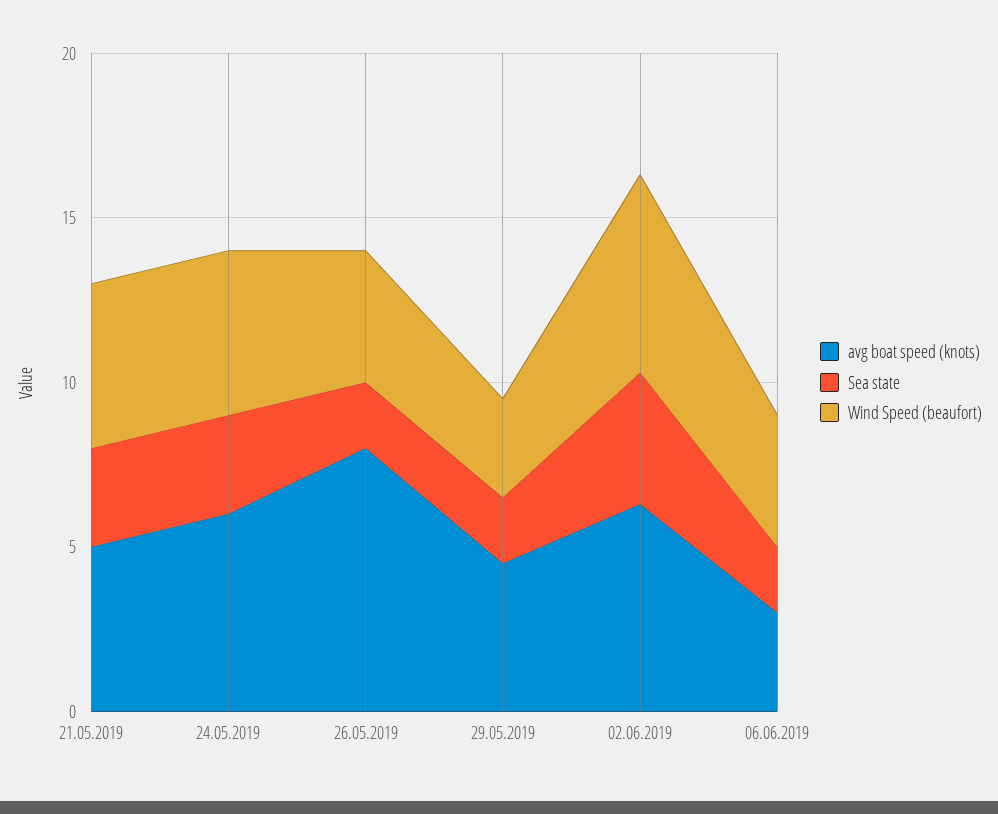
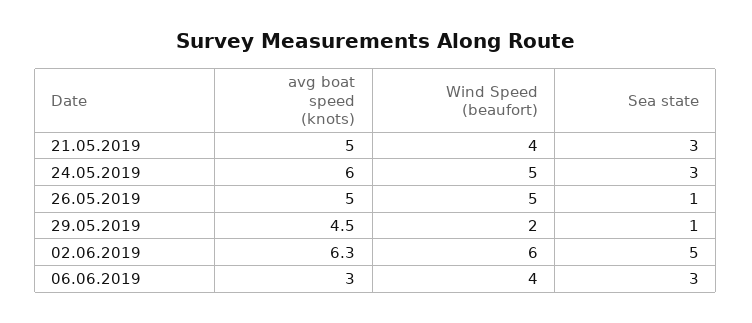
Wind Speed (beaufort), 21.05.2019: 5 -> 4
avg boat speed (knots), 26.05.2019: 8 -> 5
Sea state, 26.05.2019: 2 -> 1
Wind Speed (beaufort), 26.05.2019: 4 -> 5
Sea state, 29.05.2019: 2 -> 1
Wind Speed (beaufort), 29.05.2019: 3 -> 2
Sea state, 02.06.2019: 4 -> 5
Sea state, 06.06.2019: 2 -> 3

